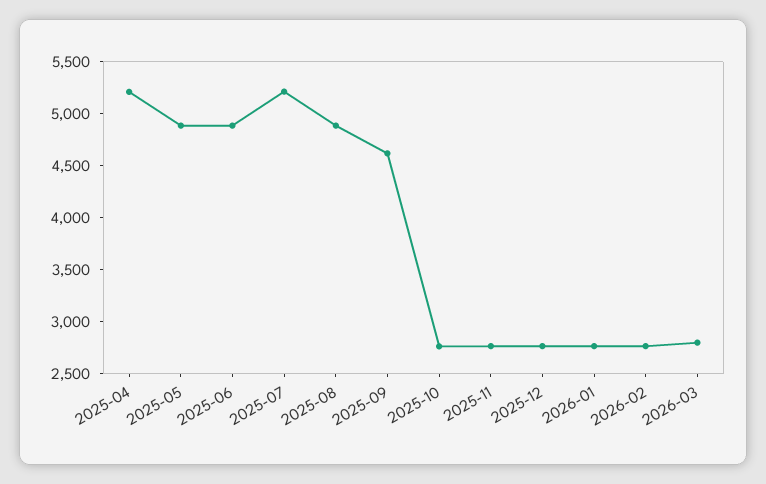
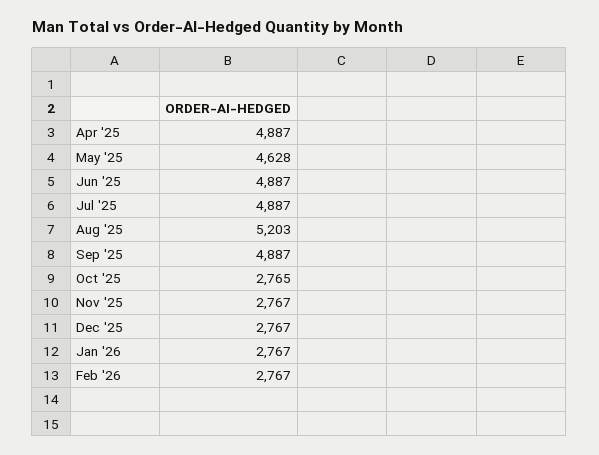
2025-04: 5200 -> 4887
2025-05: 4900 -> 4628
2025-07: 5200 -> 4887
2025-08: 4900 -> 5203
2025-09: 4600 -> 4887
2026-03: 2800 -> none

